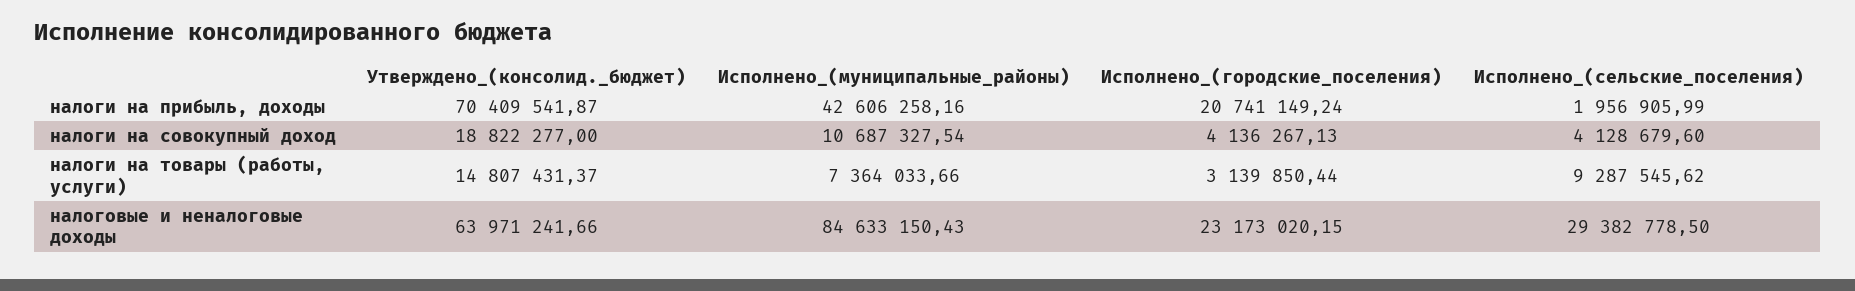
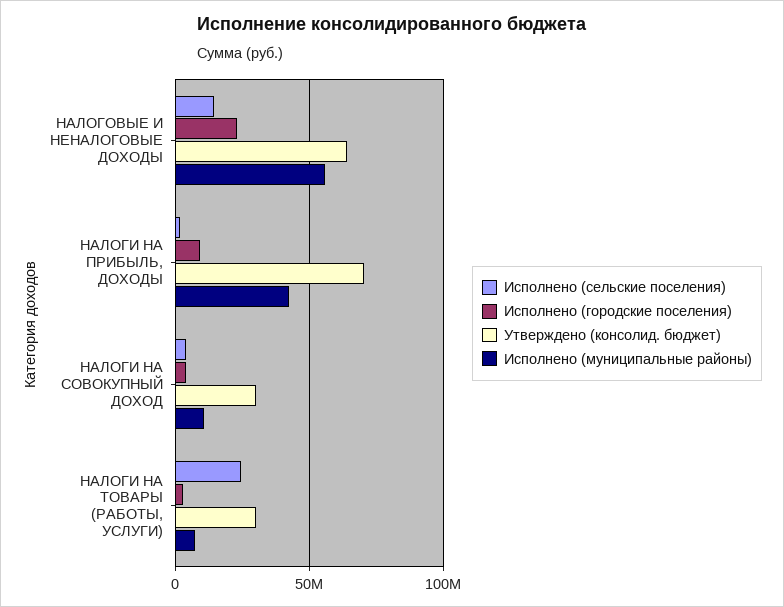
Исполнено_(городские_поселения), налоги на прибыль, доходы: 20741149.24 -> 10000000
Утверждено_(консолид._бюджет), налоги на совокупный доход: 18822277 -> 30000000
Утверждено_(консолид._бюджет), налоги на товары (работы, услуги): 14807431.37 -> 30000000
Исполнено_(сельские_поселения), налоги на товары (работы, услуги): 9287545.62 -> 25000000
Исполнено_(муниципальные_районы), налоговые и неналоговые доходы: 84633150.43 -> 55000000
Исполнено_(сельские_поселения), налоговые и неналоговые доходы: 29382778.5 -> 15000000

